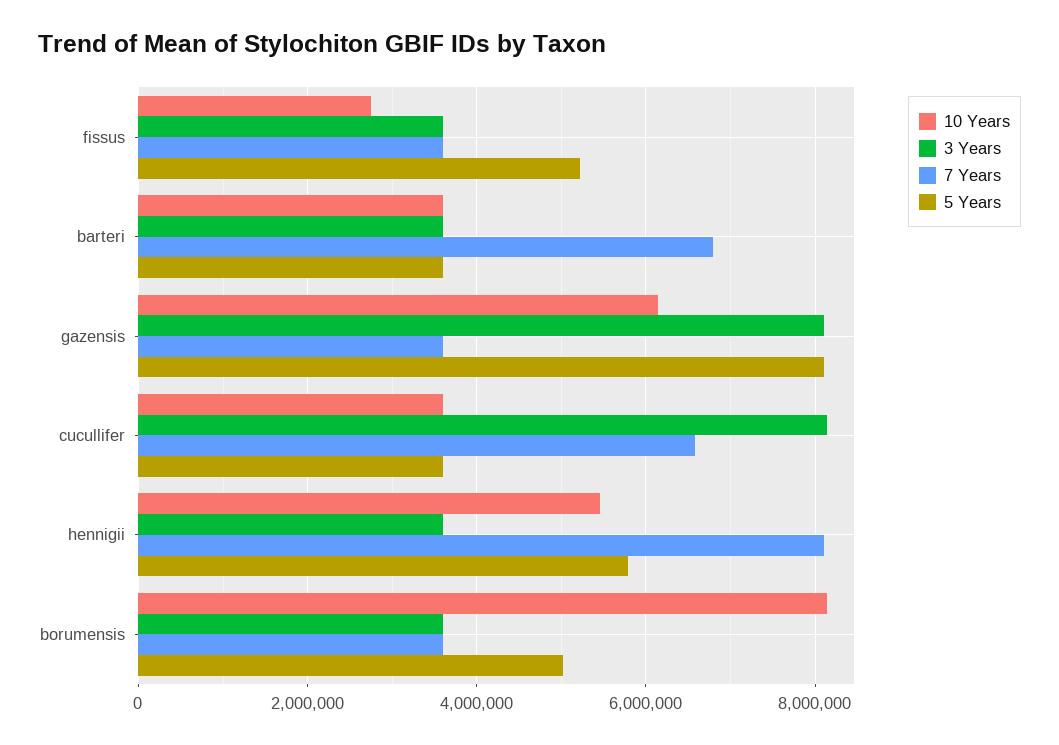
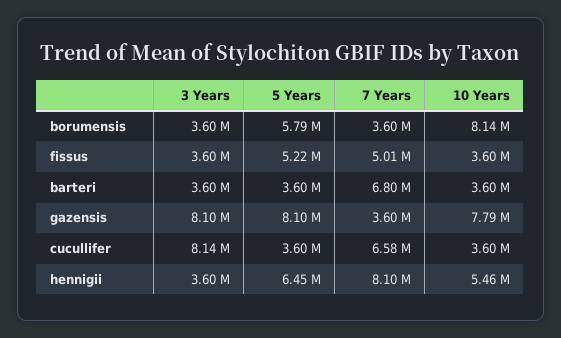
10 Years, fissus: 2800000 -> 3600000
7 Years, fissus: 3600000 -> 5010000
10 Years, gazensis: 6200000 -> 7790000
5 Years, hennigii: 5800000 -> 6450000
5 Years, borumensis: 5000000 -> 5790000

